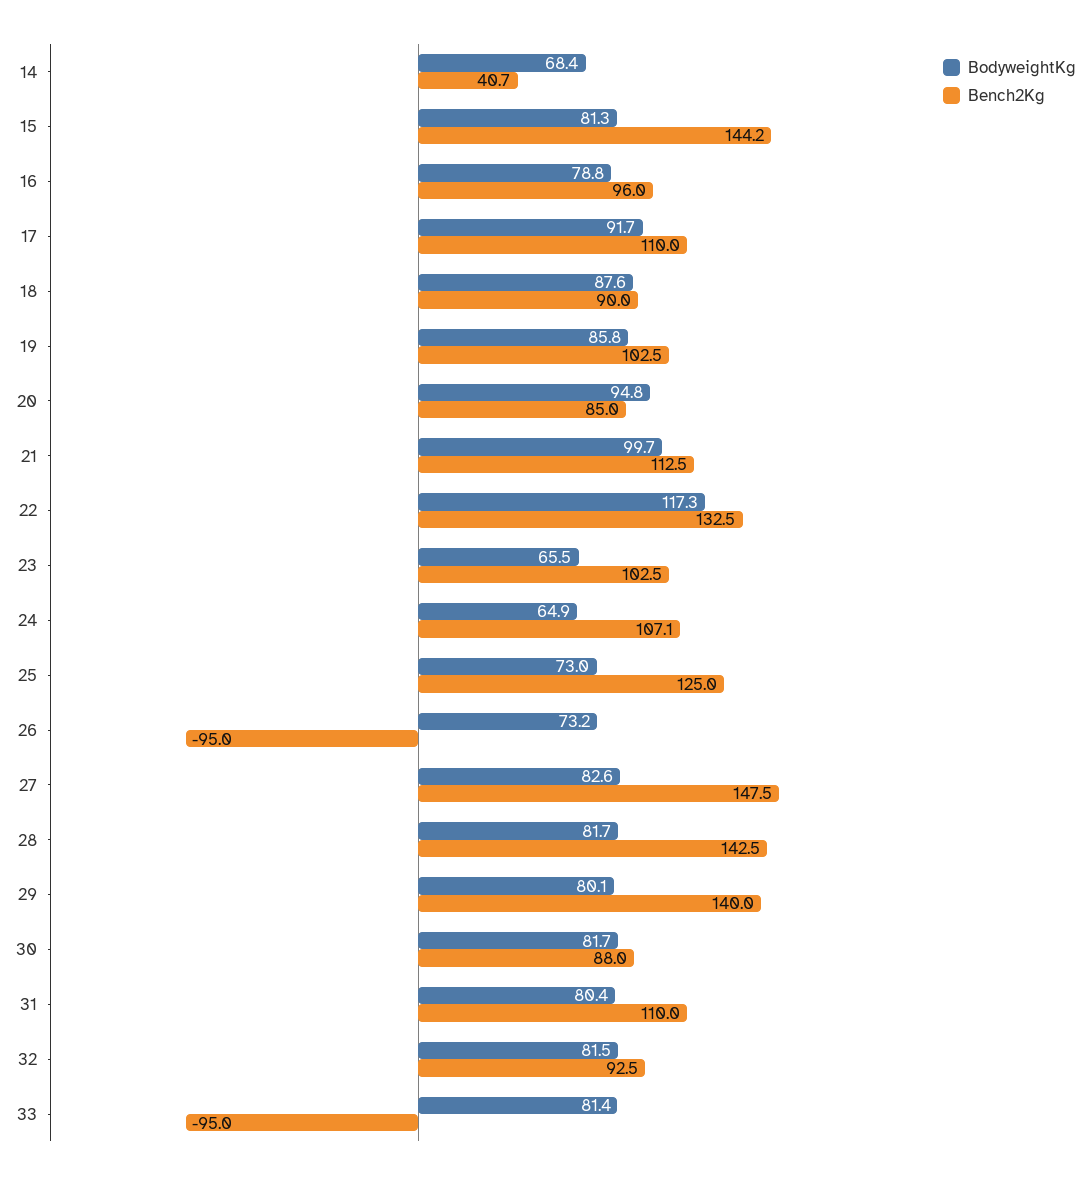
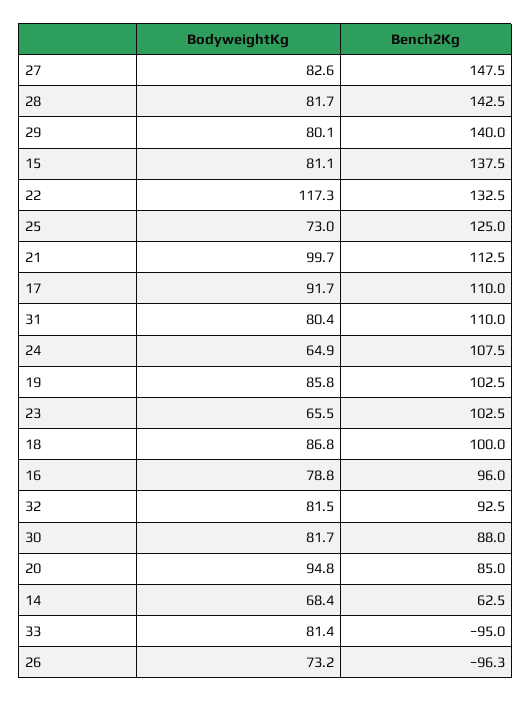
Bench2Kg, 14: 40.7 -> 62.5
BodyweightKg, 15: 81.3 -> 81.1
Bench2Kg, 15: 144.2 -> 137.5
BodyweightKg, 18: 87.6 -> 86.8
Bench2Kg, 18: 90 -> 100
Bench2Kg, 24: 107.1 -> 107.5
Bench2Kg, 26: -95 -> -96.3

